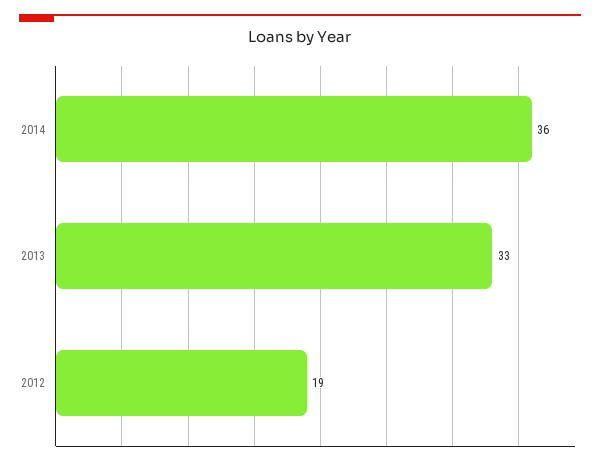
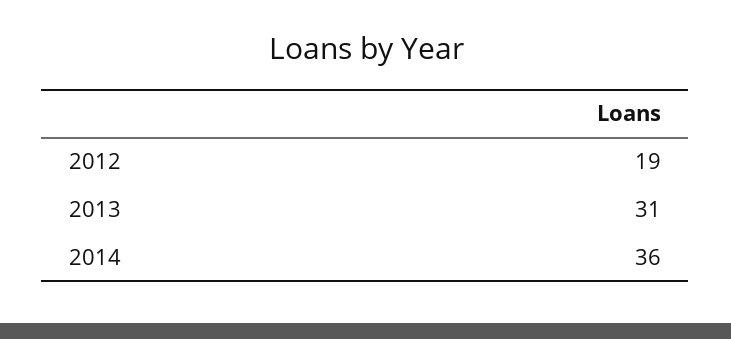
2013: 33 -> 31

